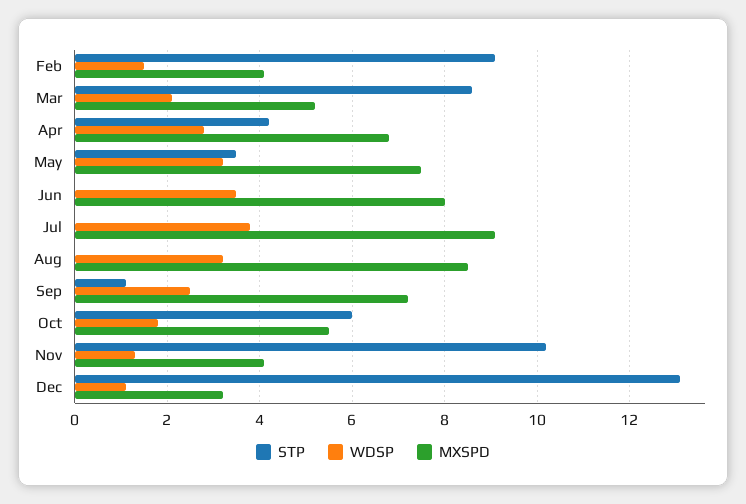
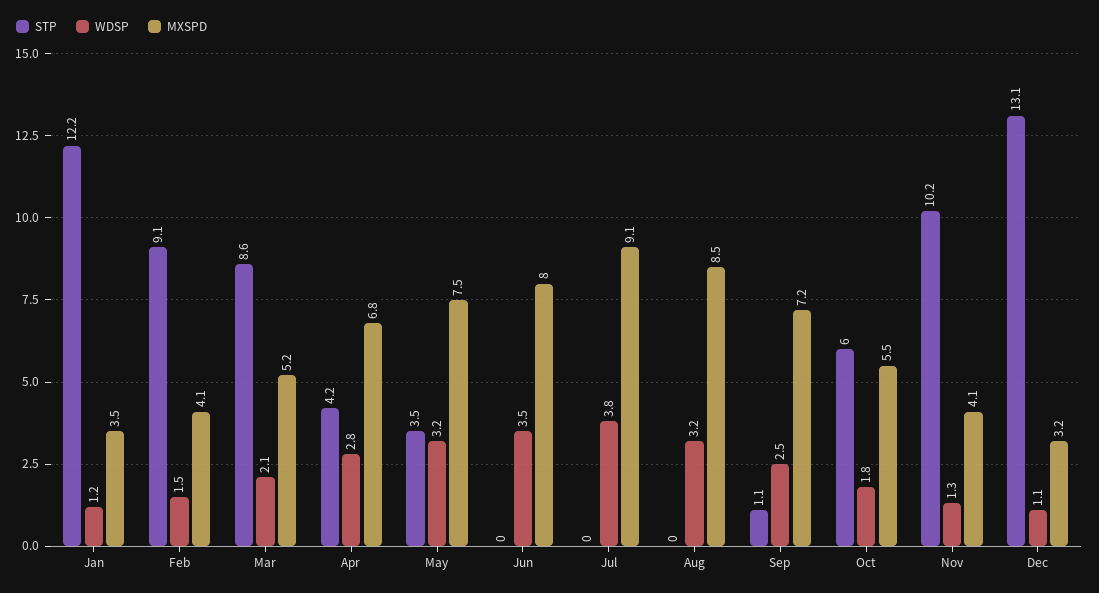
STP, Jan: none -> 12.2
WDSP, Jan: none -> 1.2
MXSPD, Jan: none -> 3.5

